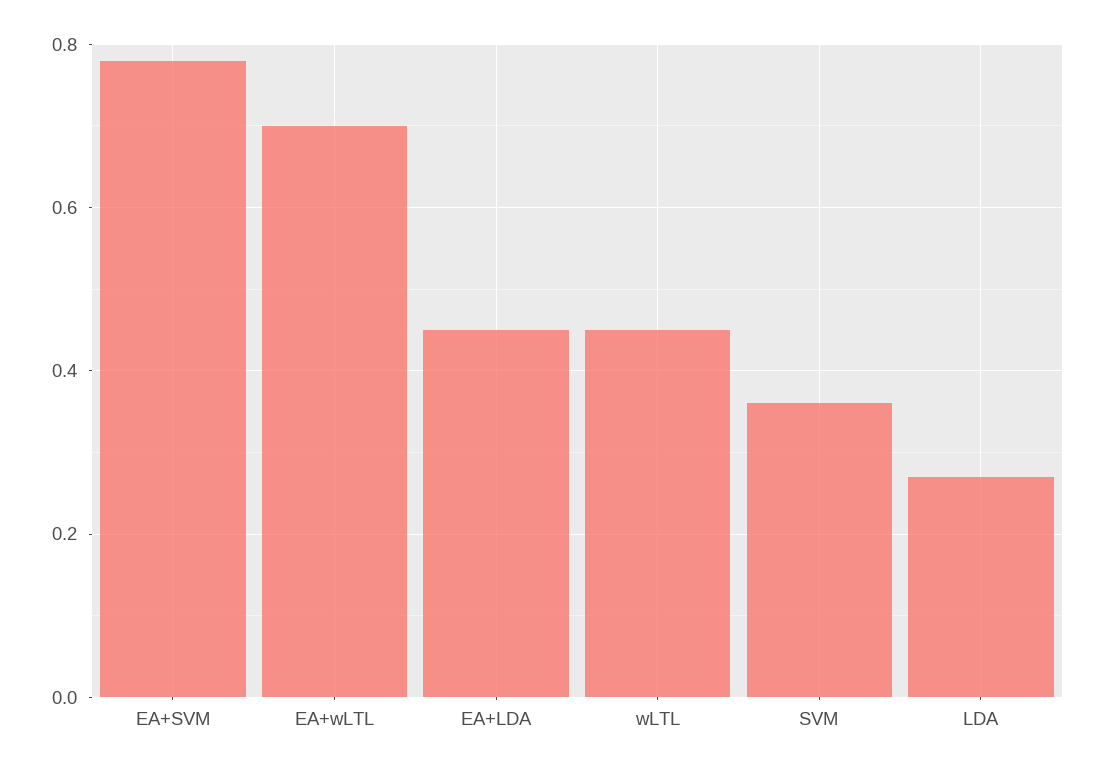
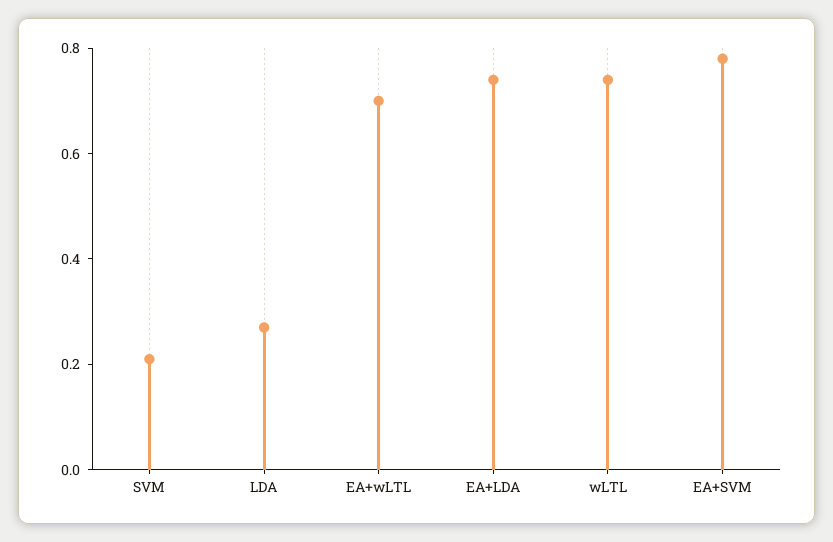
EA+LDA: 0.45 -> 0.75
wLTL: 0.45 -> 0.75
SVM: 0.35 -> 0.2

